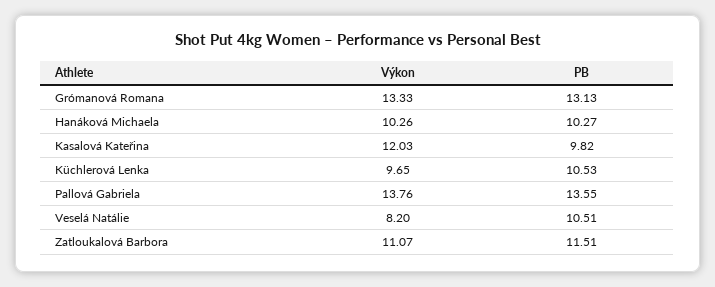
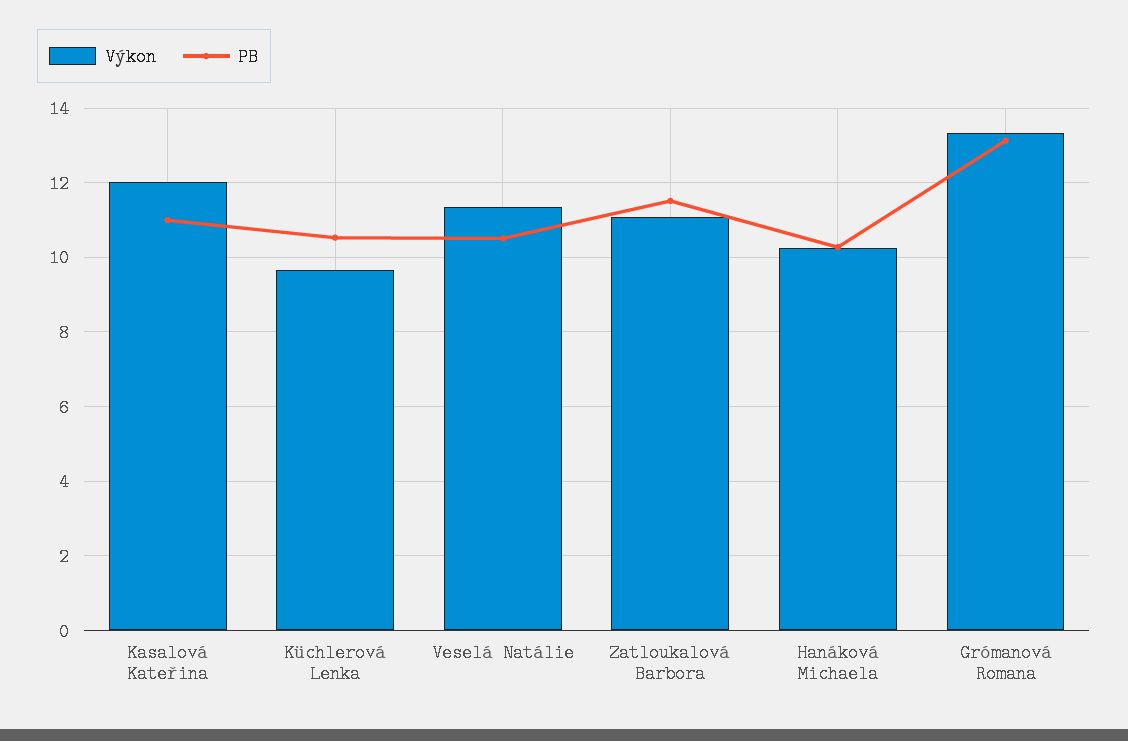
PB, Kasalová Kateřina: 9.82 -> 11
Výkon, Pallová Gabriela: 13.76 -> none
PB, Pallová Gabriela: 13.55 -> none
Výkon, Veselá Natálie: 8.2 -> 11.4

